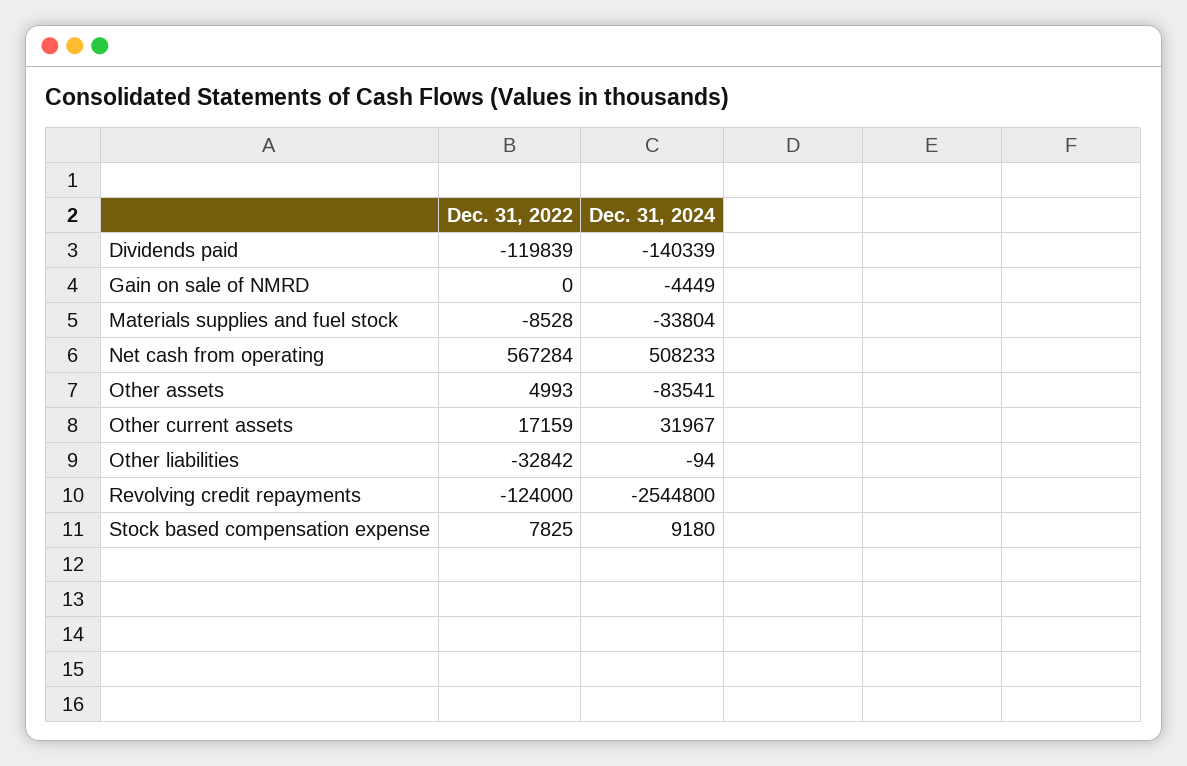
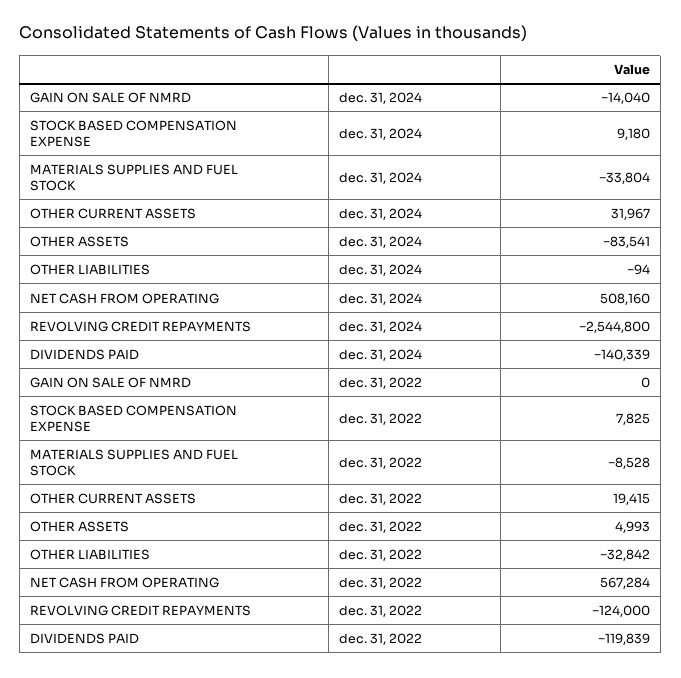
Dec. 31, 2024, Gain on sale of NMRD: -4449 -> -14040
Dec. 31, 2024, Net cash from operating: 508233 -> 508160
Dec. 31, 2022, Other current assets: 17159 -> 19415

